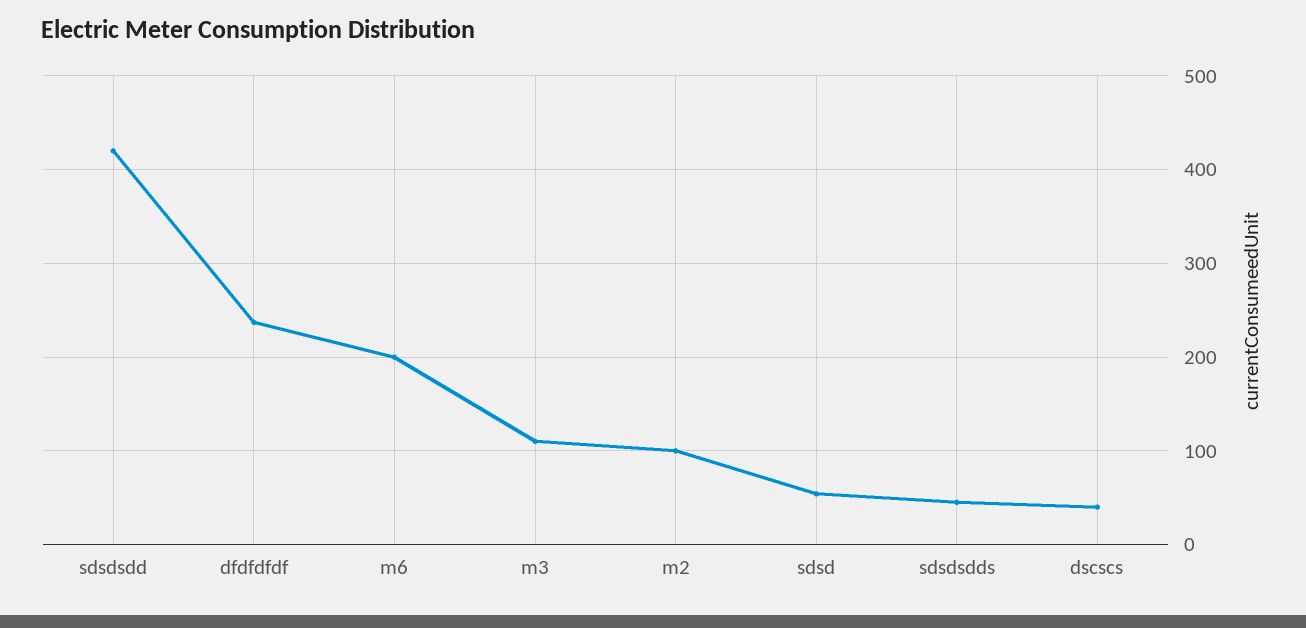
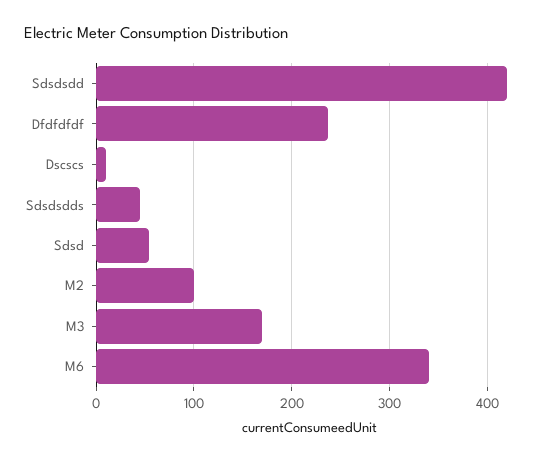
m6: 200 -> 340
m3: 110 -> 170
dscscs: 40 -> 10

